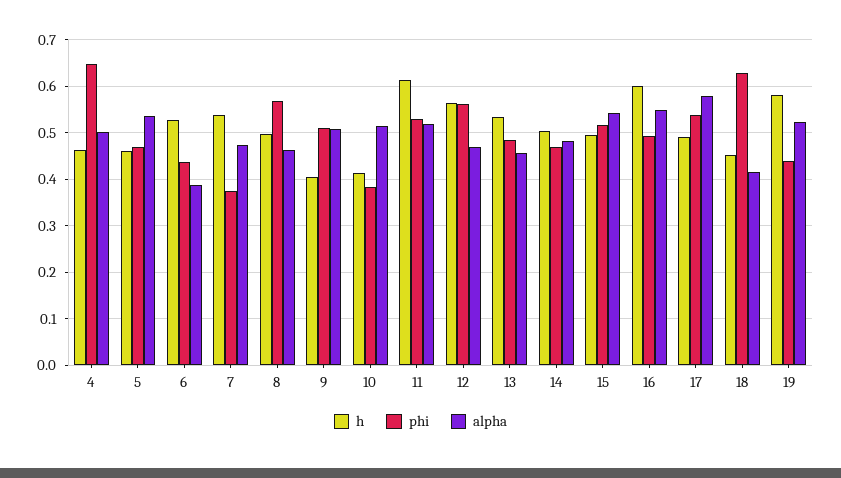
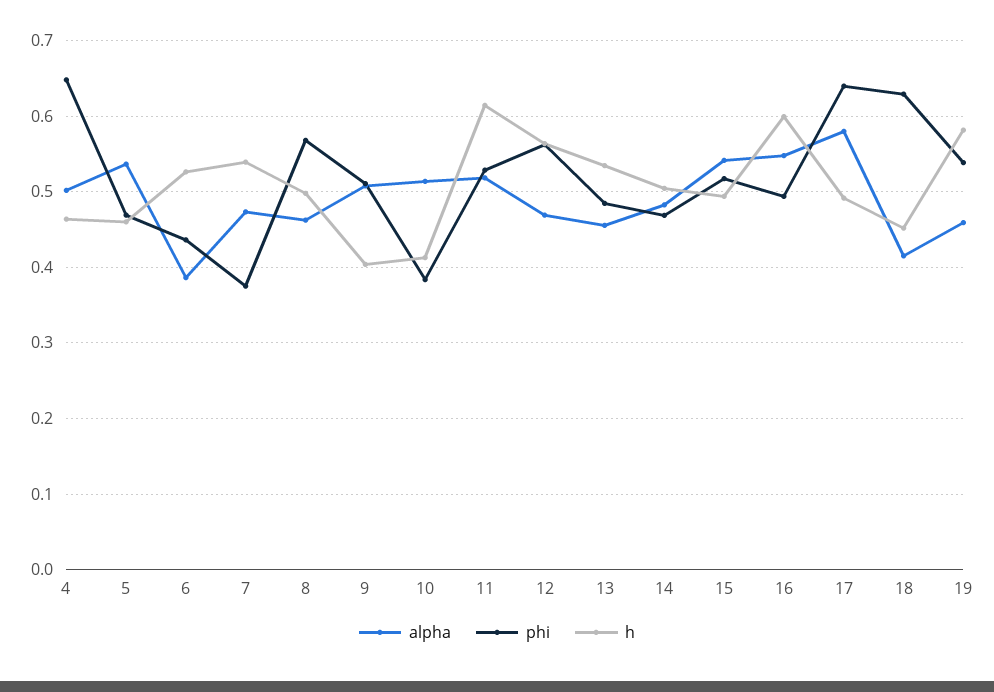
phi, 17: 0.54 -> 0.64
phi, 19: 0.44 -> 0.54
alpha, 19: 0.52 -> 0.46

